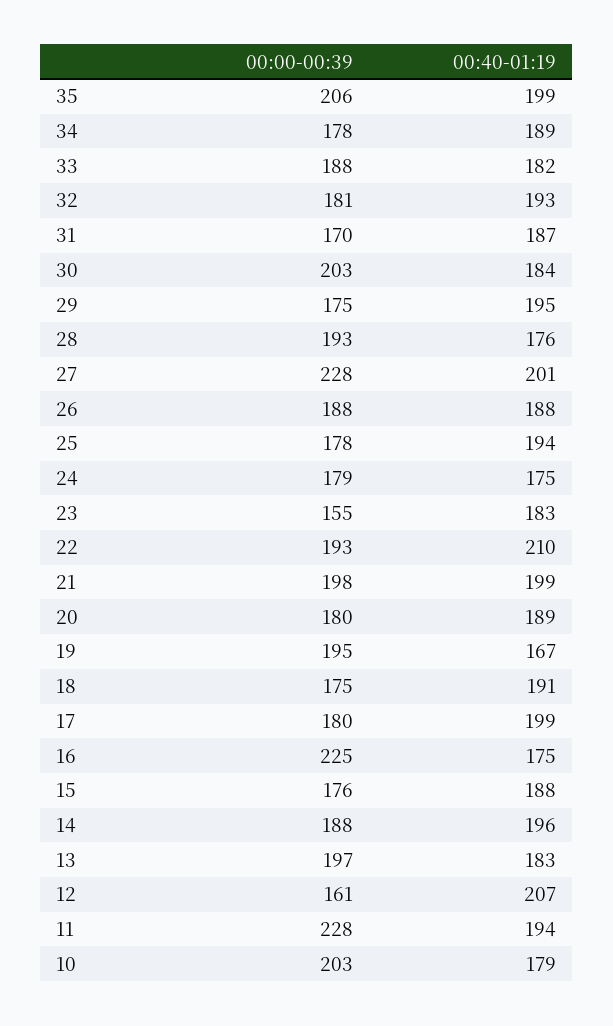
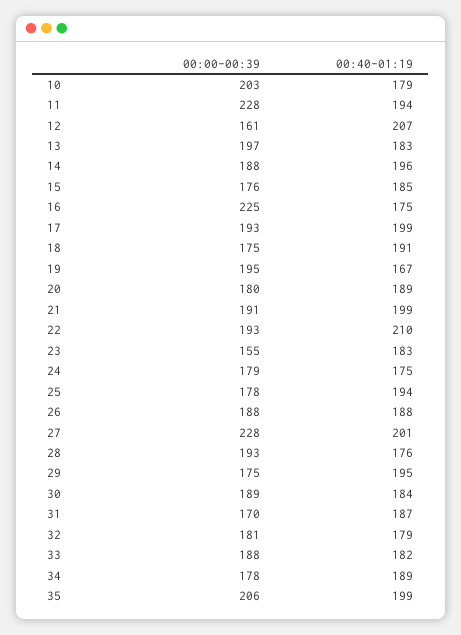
00:40-01:19, 32: 193 -> 179
00:00-00:39, 30: 203 -> 189
00:00-00:39, 21: 198 -> 191
00:00-00:39, 17: 180 -> 193
00:40-01:19, 15: 188 -> 185

